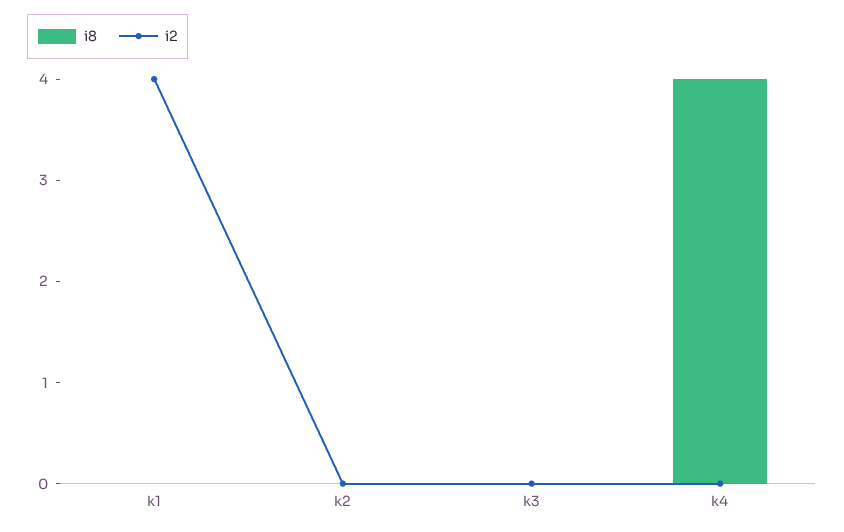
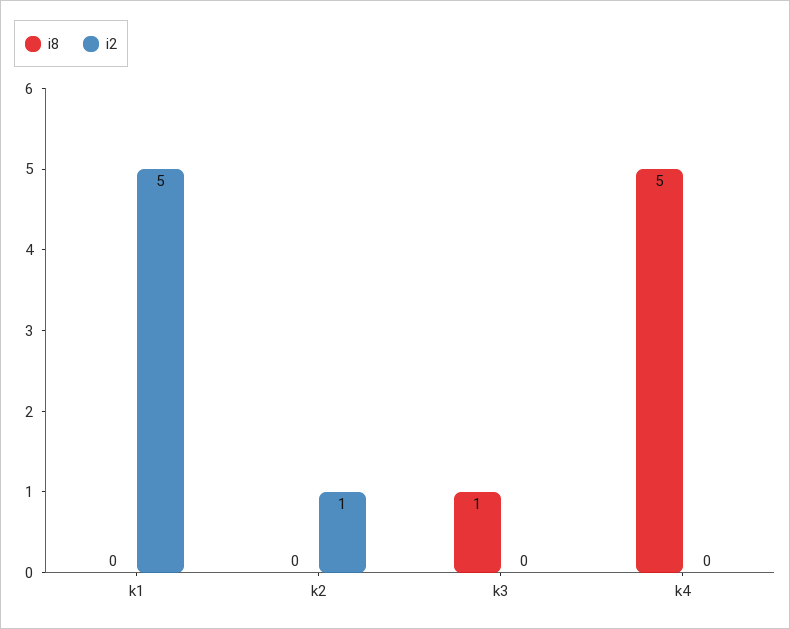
i2, k1: 4 -> 5
i2, k2: 0 -> 1
i8, k3: 0 -> 1
i8, k4: 4 -> 5

